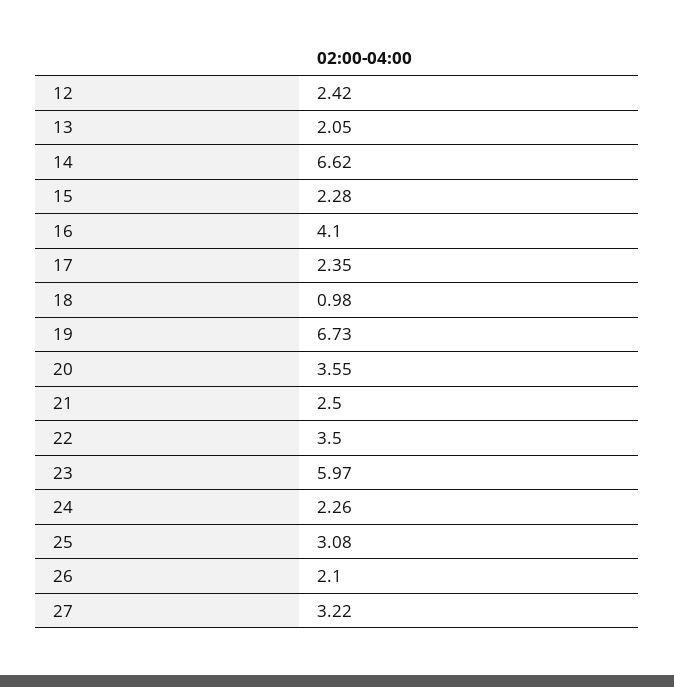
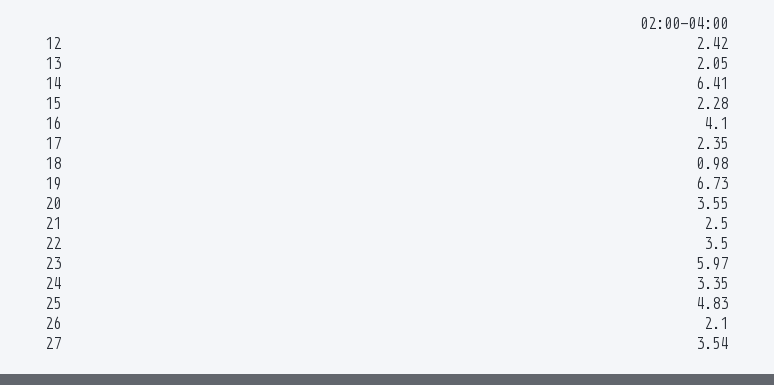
14: 6.62 -> 6.41
24: 2.26 -> 3.35
25: 3.08 -> 4.83
27: 3.22 -> 3.54

